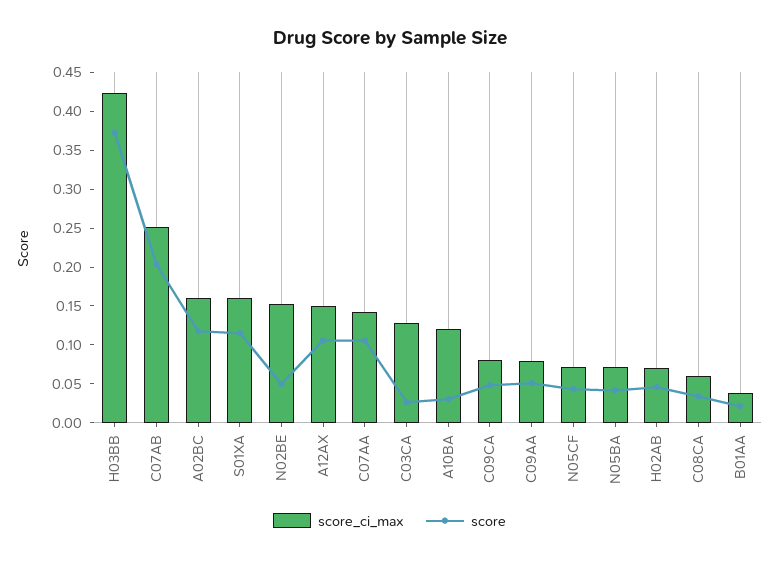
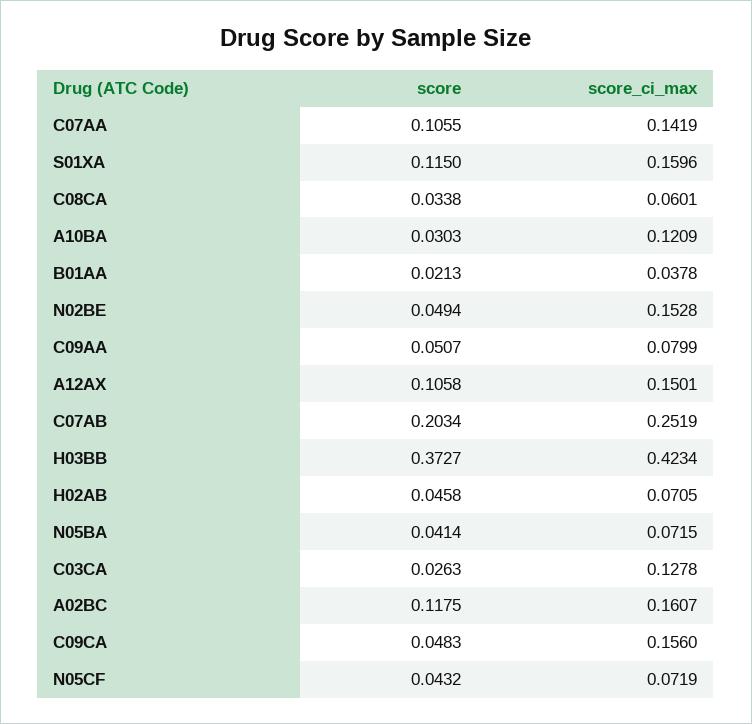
score_ci_max, C09CA: 0.075 -> 0.156

